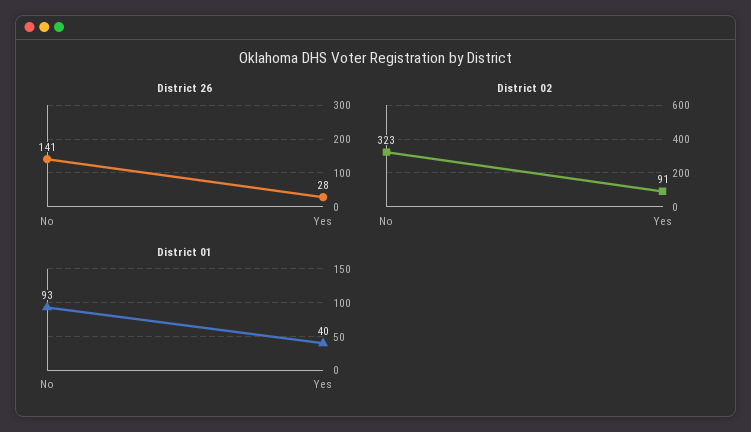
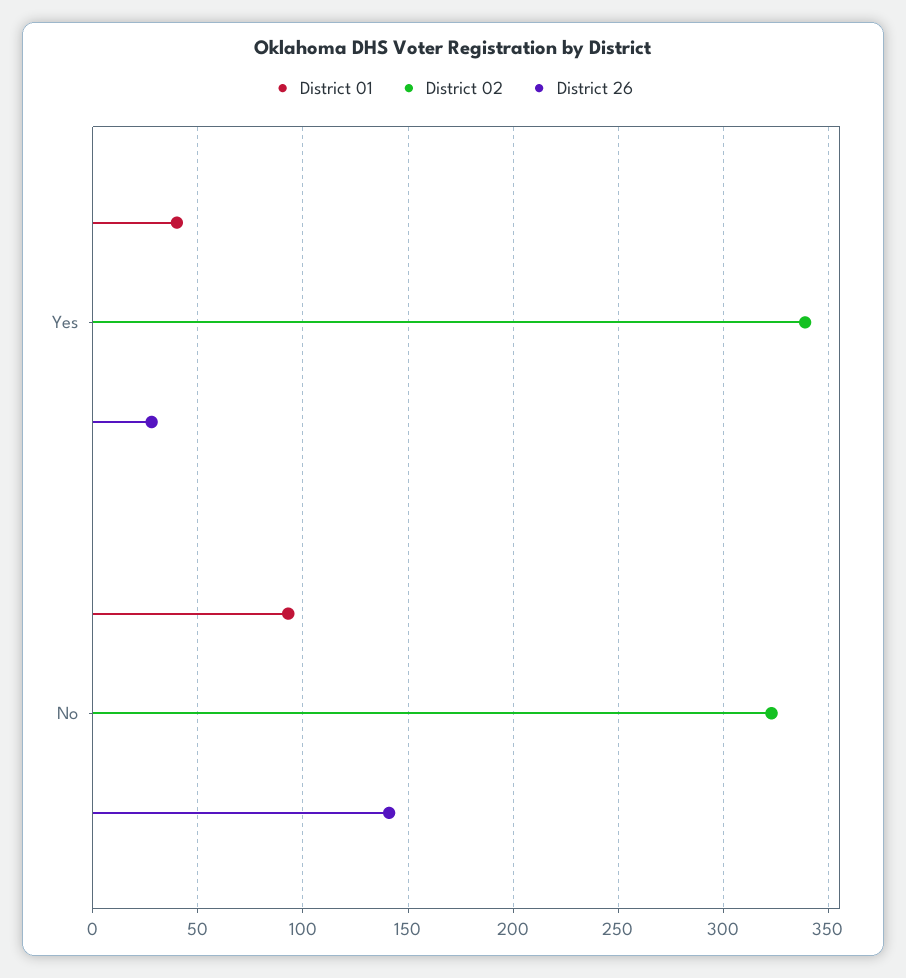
District 02, Yes: 91 -> 340

